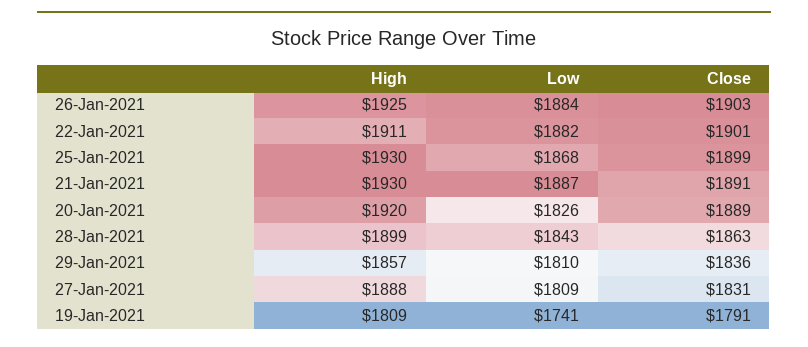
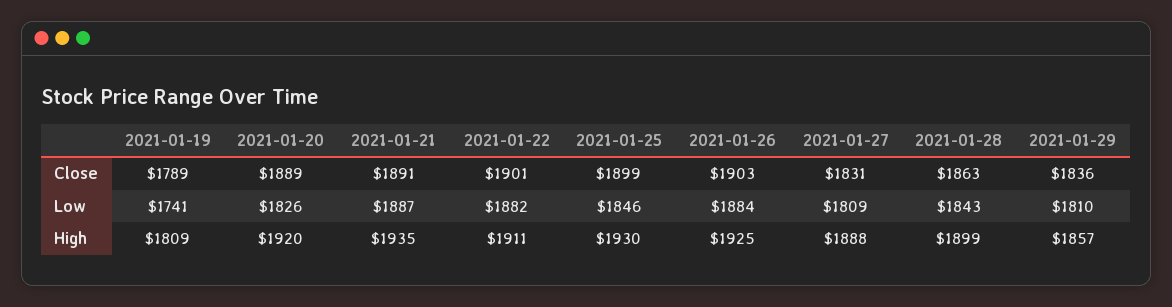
Low, 25-Jan-2021: 1868 -> 1846
High, 21-Jan-2021: 1930 -> 1935
Close, 19-Jan-2021: 1791 -> 1789

